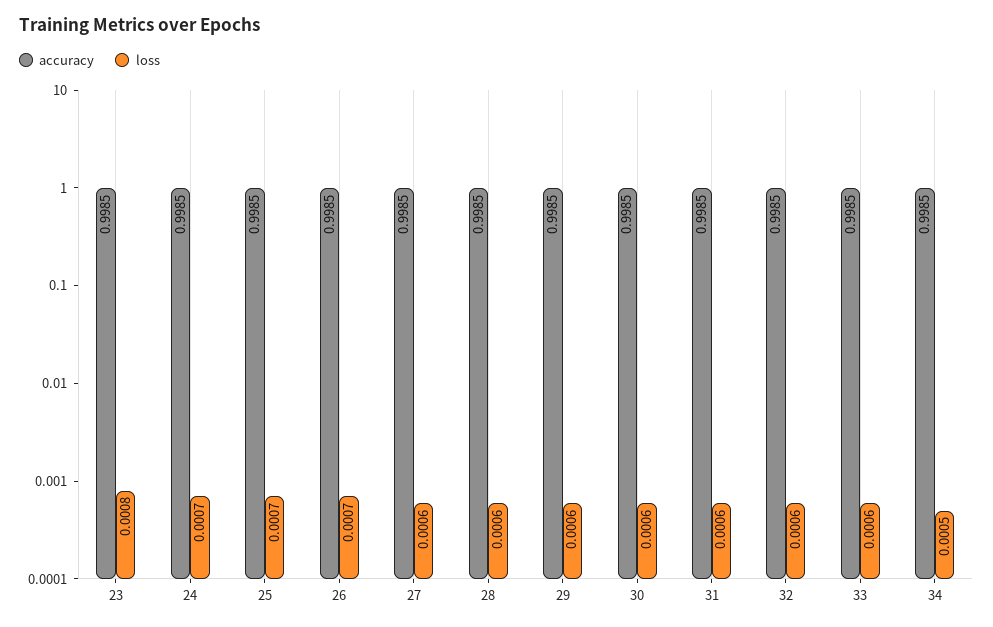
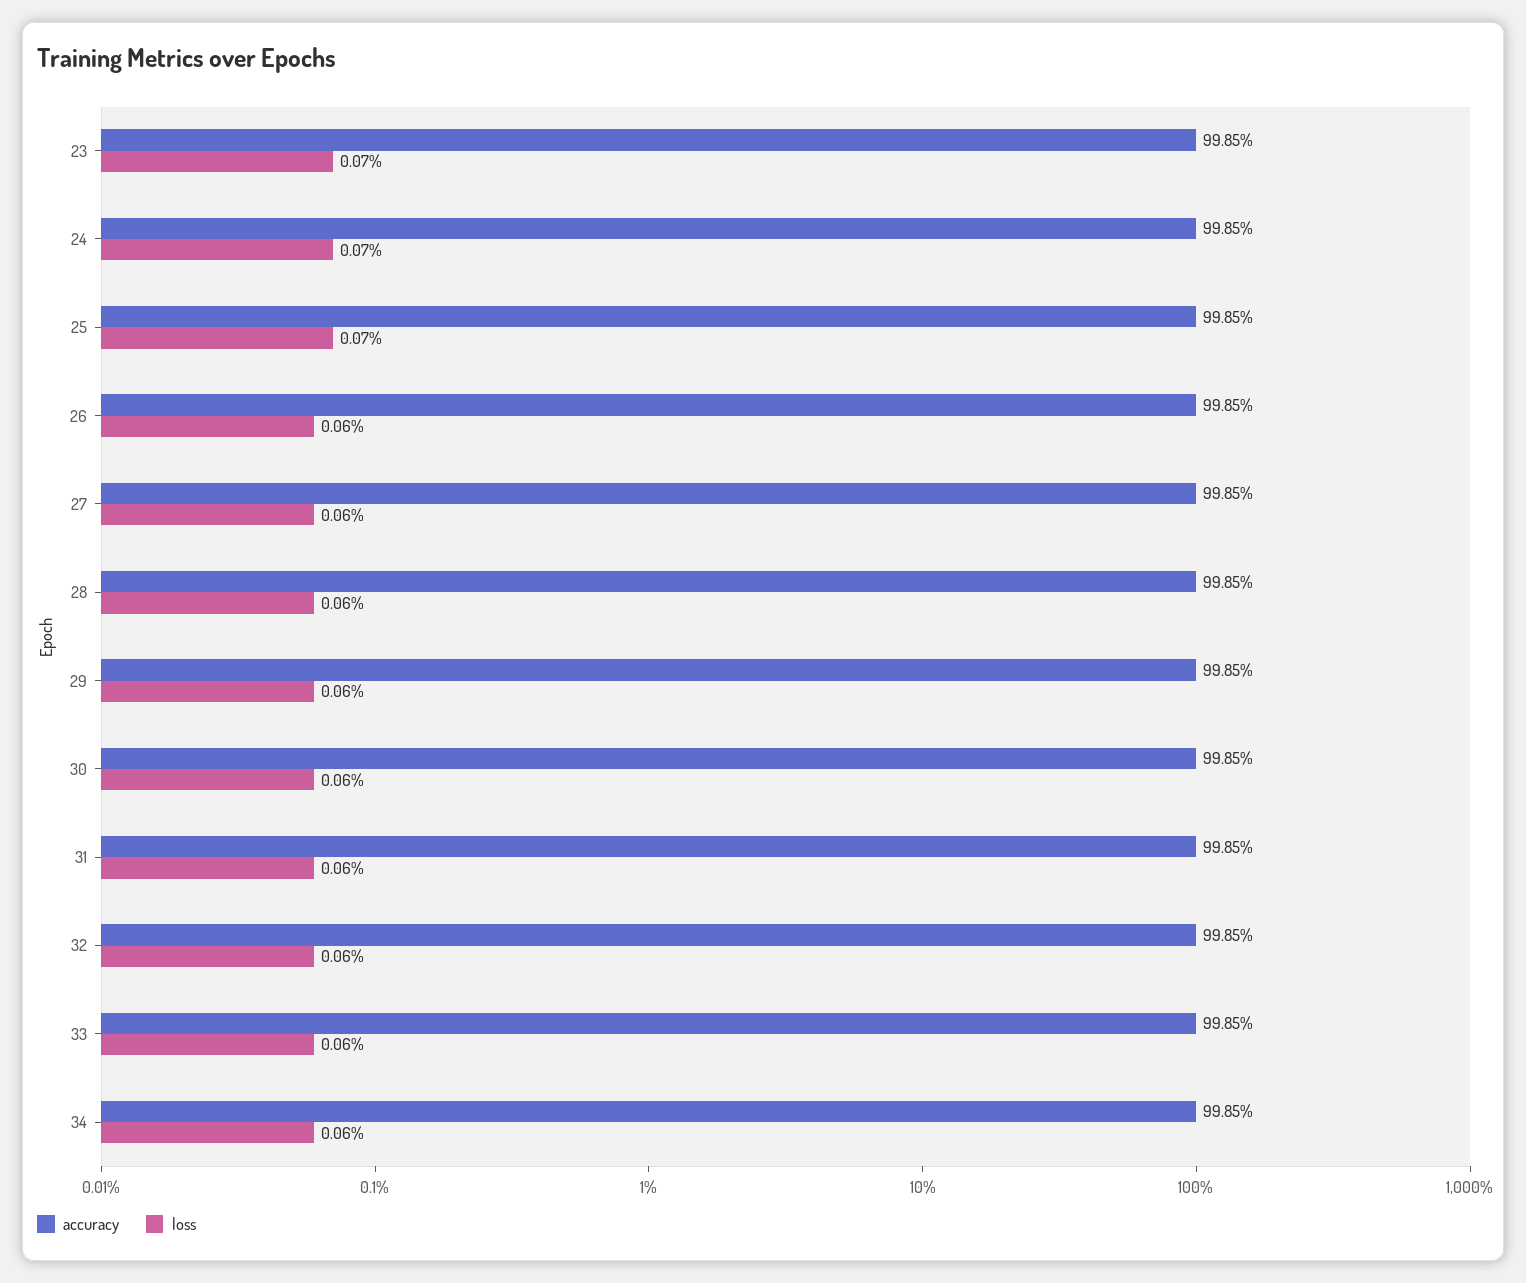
loss, 23: 0.0008 -> 0.0007
loss, 26: 0.0007 -> 0.0006
loss, 34: 0.0005 -> 0.0006

